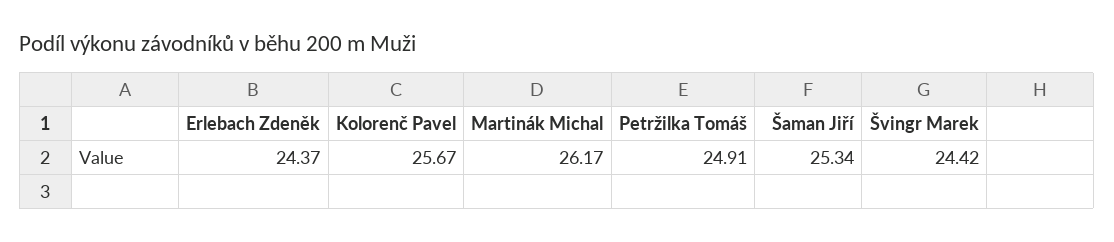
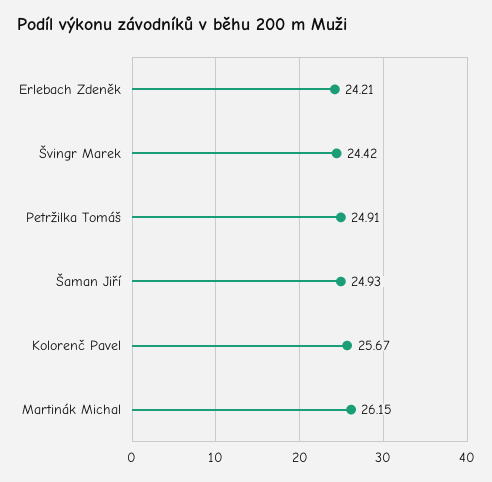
Erlebach Zdeněk: 24.37 -> 24.21
Martinák Michal: 26.17 -> 26.15
Šaman Jiří: 25.34 -> 24.93

